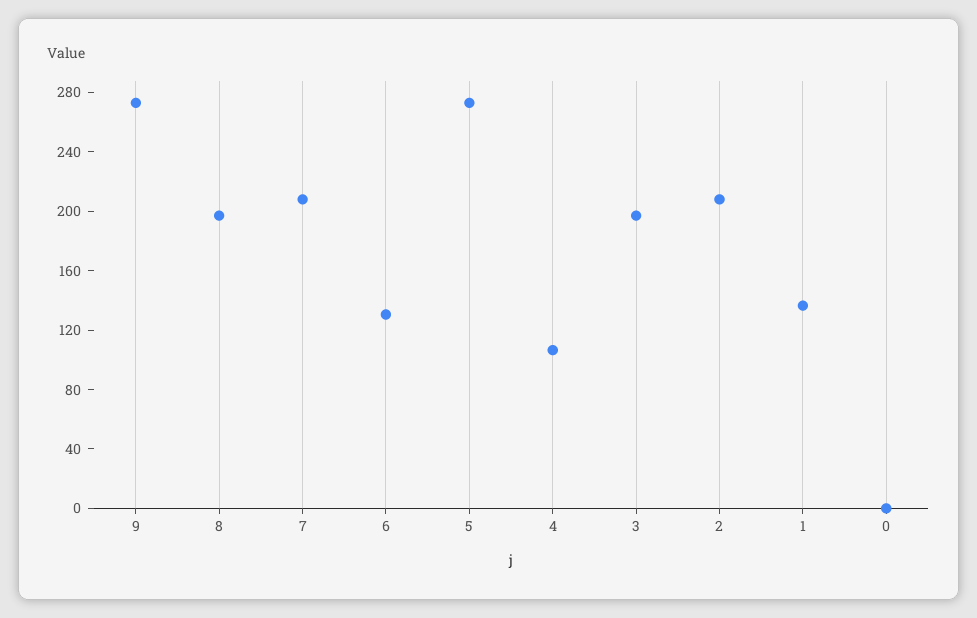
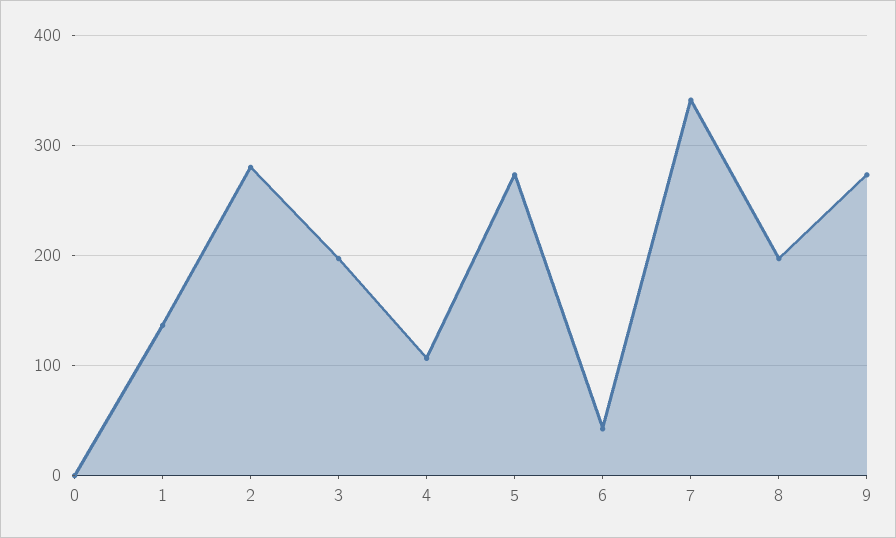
7: 210 -> 340
6: 130 -> 40
2: 210 -> 280

